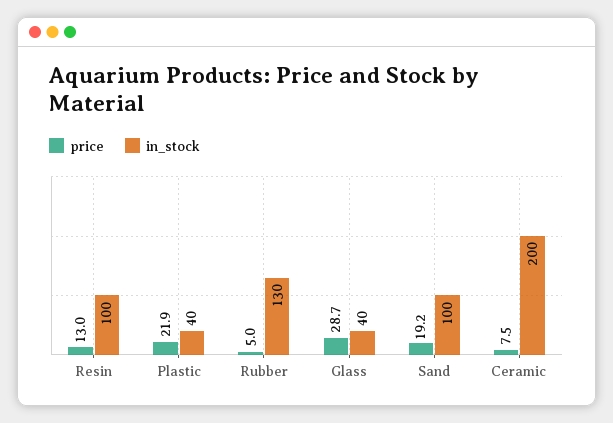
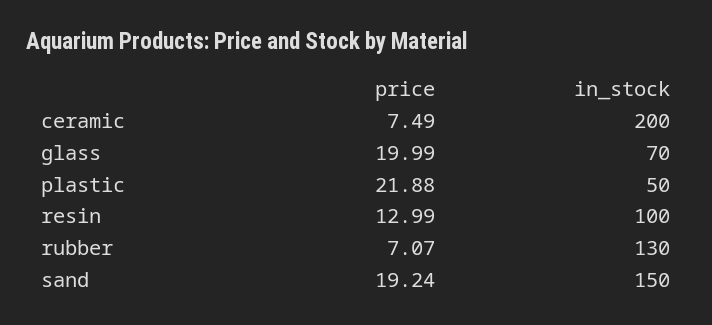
in_stock, Plastic: 40 -> 50
price, Rubber: 5 -> 7.07
price, Glass: 28.7 -> 19.99
in_stock, Glass: 40 -> 70
in_stock, Sand: 100 -> 150

